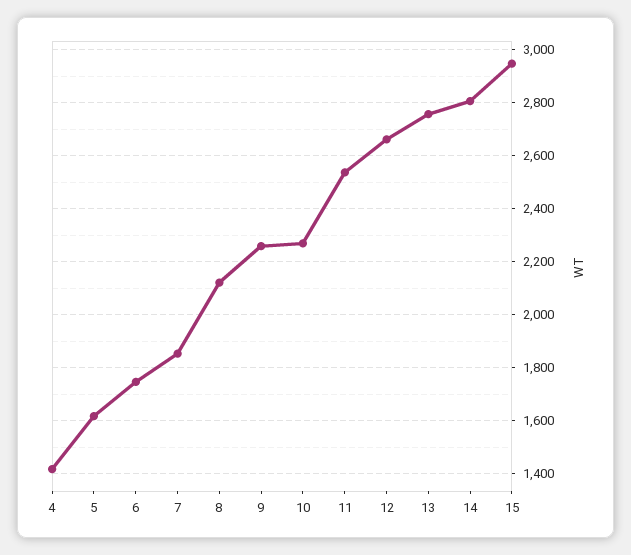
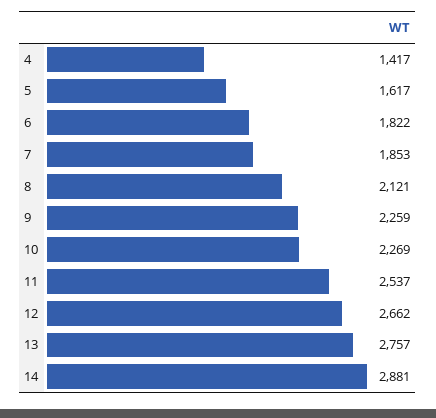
6: 1750 -> 1822
14: 2800 -> 2881
15: 2950 -> none

